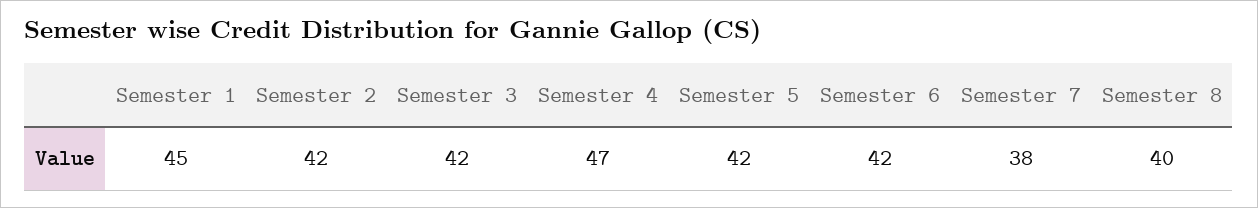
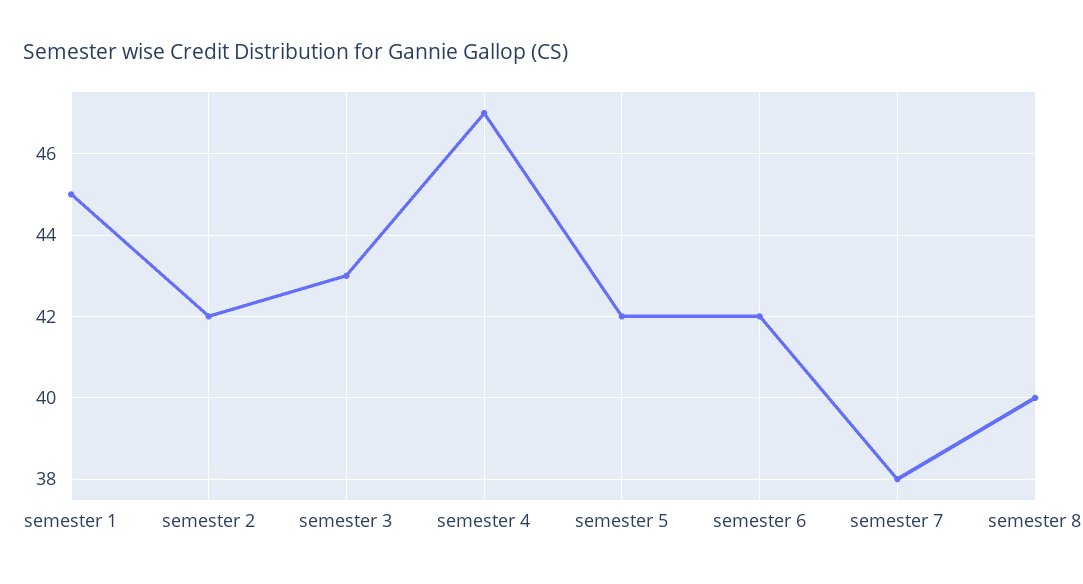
Semester 3: 42 -> 43

